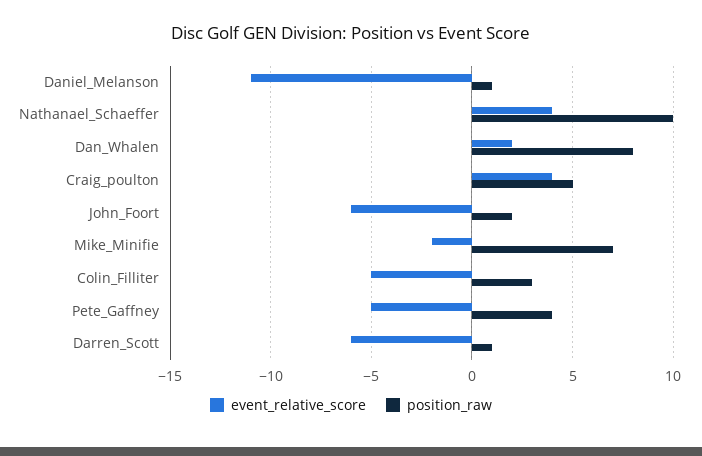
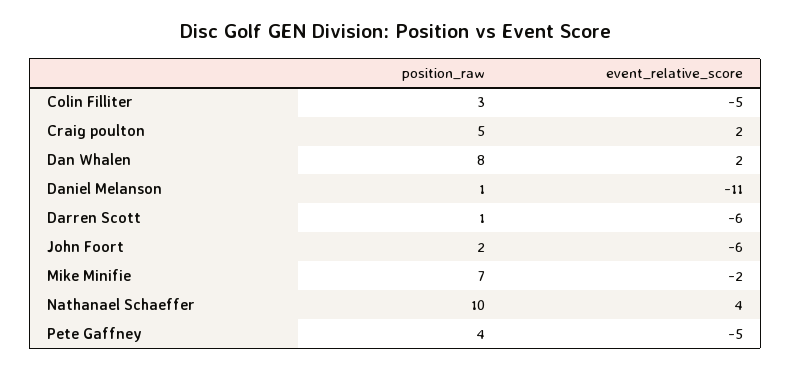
event_relative_score, Craig_poulton: 4 -> 2

